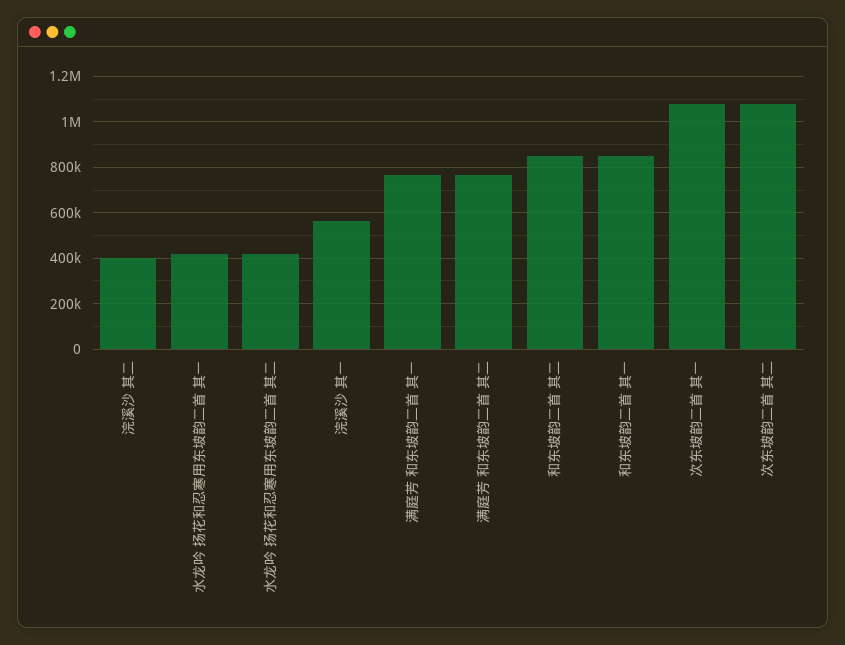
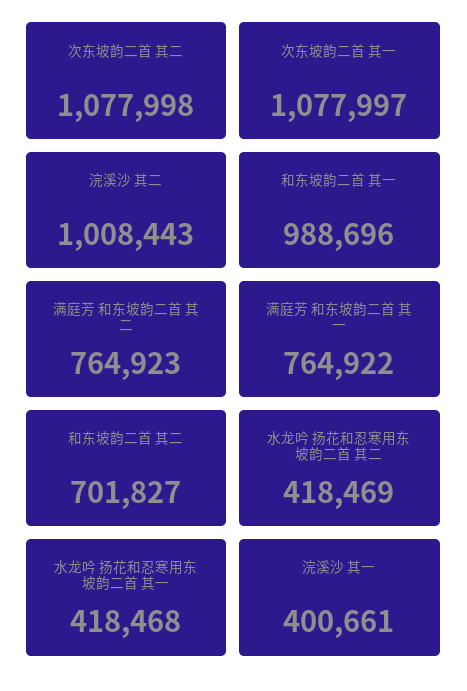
浣溪沙 其二: 400000 -> 1008443
浣溪沙 其一: 550000 -> 400661
和东坡韵二首 其二: 850000 -> 701827
和东坡韵二首 其一: 850000 -> 988696

